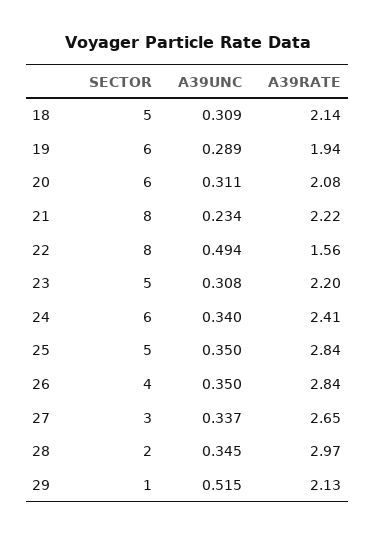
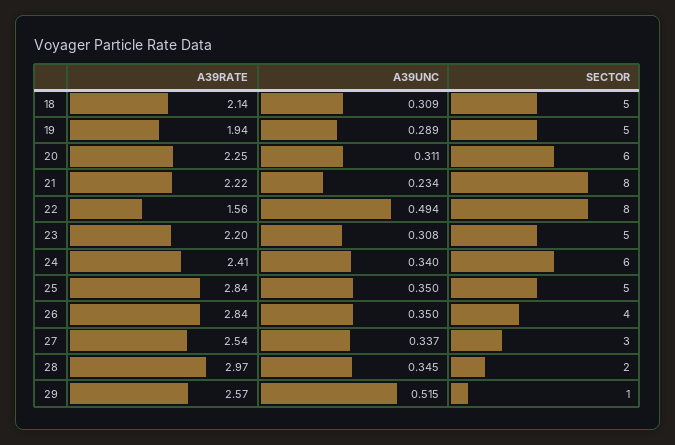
SECTOR, 19: 6 -> 5
A39RATE, 20: 2.08 -> 2.25
A39RATE, 27: 2.65 -> 2.54
A39RATE, 29: 2.13 -> 2.57

